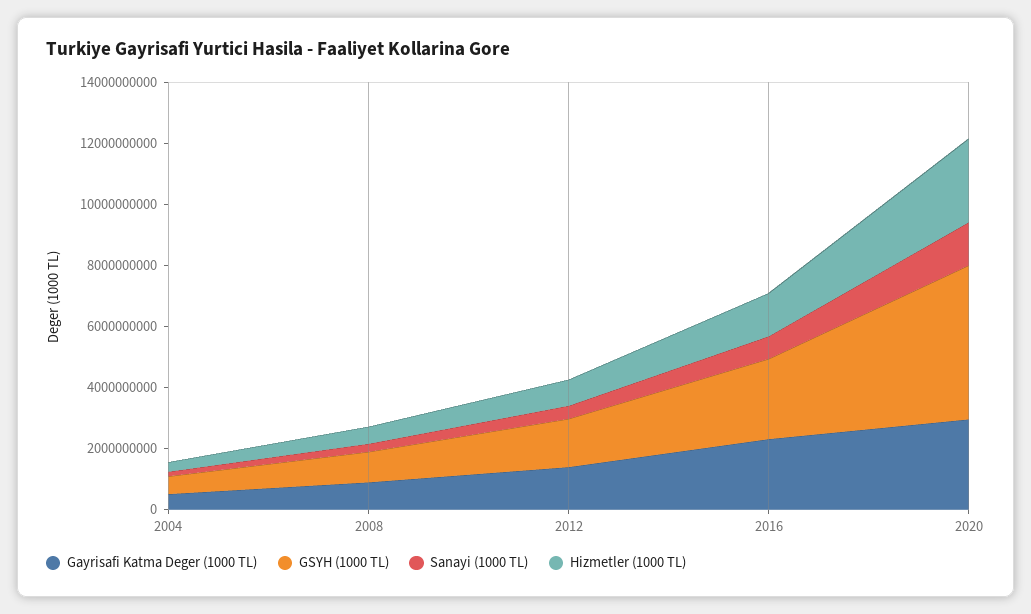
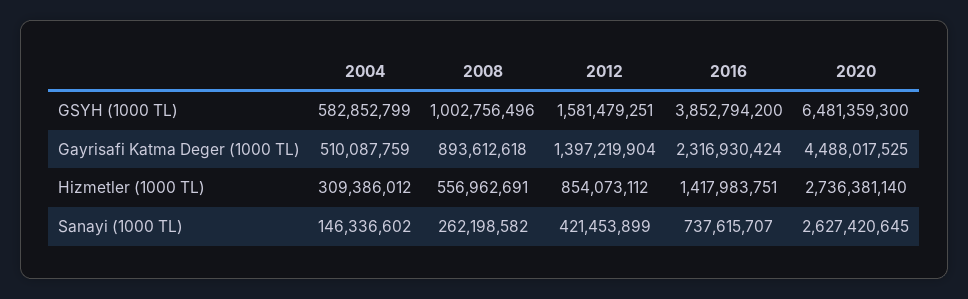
GSYH (1000 TL), 2016: 2500000000 -> 3852794200
Gayrisafi Katma Deger (1000 TL), 2020: 3000000000 -> 4488017525
GSYH (1000 TL), 2020: 5000000000 -> 6481359300
Sanayi (1000 TL), 2020: 1500000000 -> 2627420645

